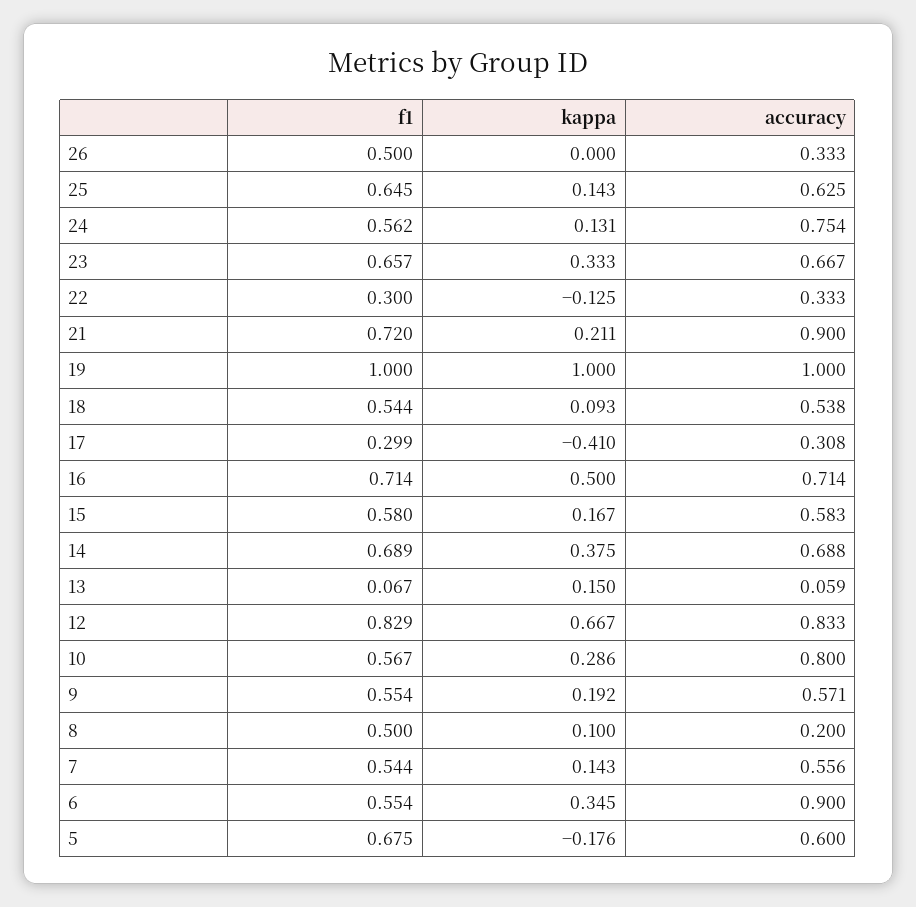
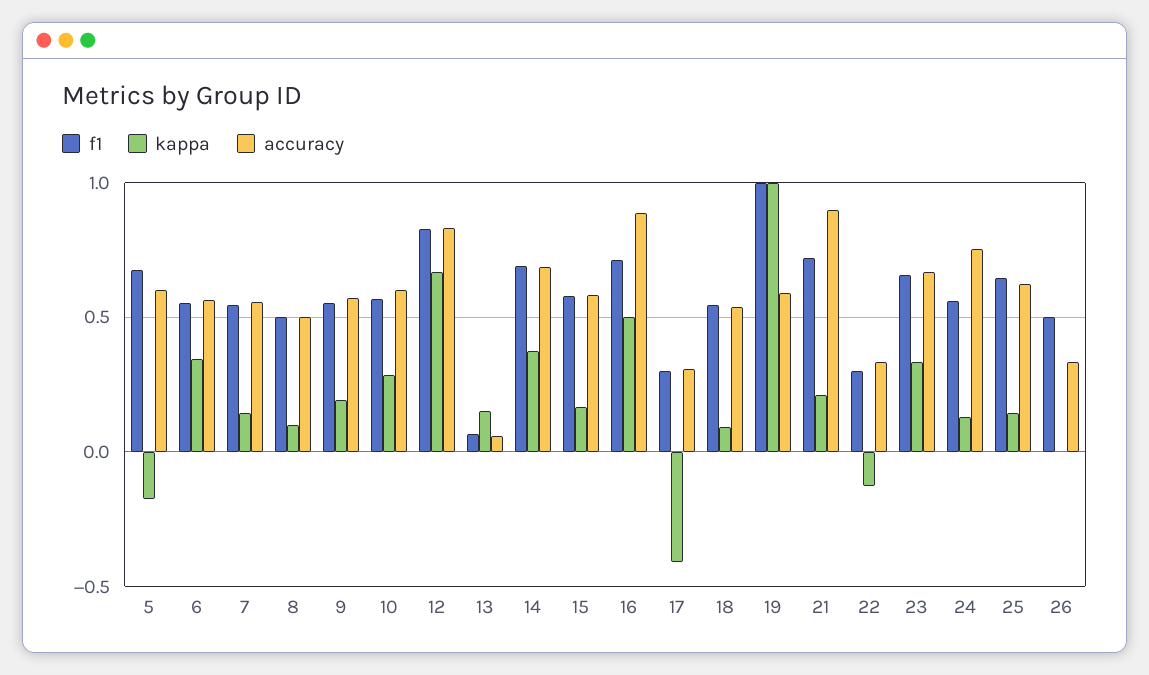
accuracy, 19: 1 -> 0.6
accuracy, 16: 0.714 -> 0.9
accuracy, 10: 0.8 -> 0.6
accuracy, 8: 0.2 -> 0.5
accuracy, 6: 0.9 -> 0.55

